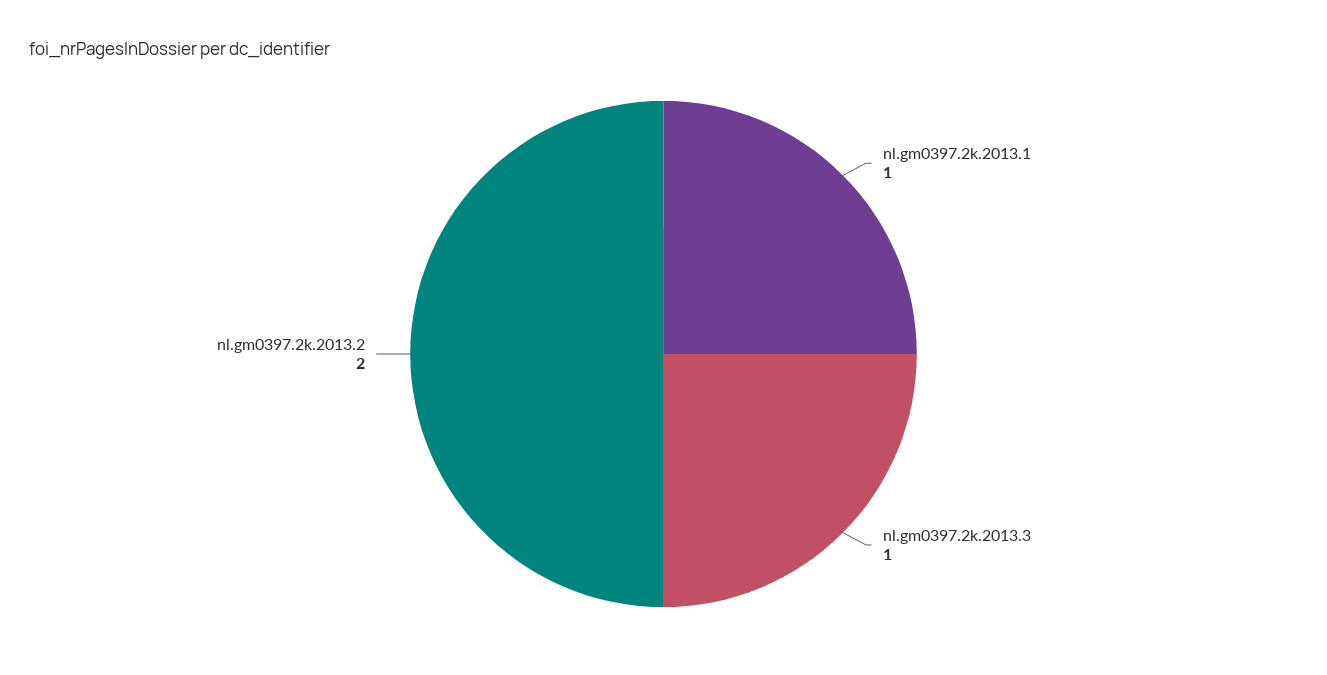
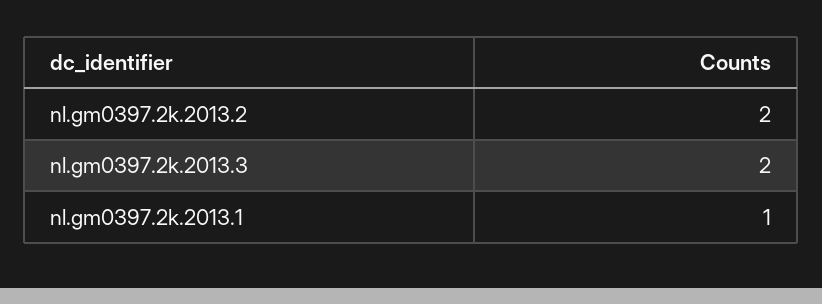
nl.gm0397.2k.2013.3: 1 -> 2

